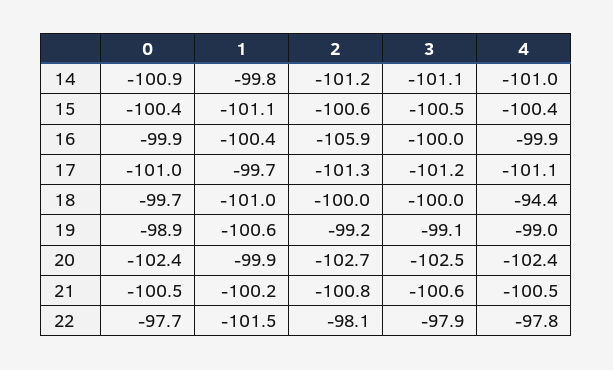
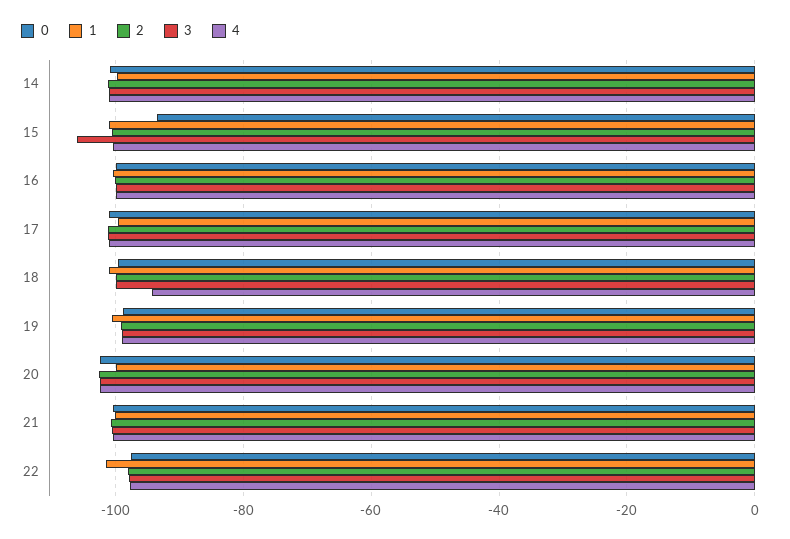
0, 15: -100.4 -> -94
3, 15: -100.5 -> -106
2, 16: -105.9 -> -100

